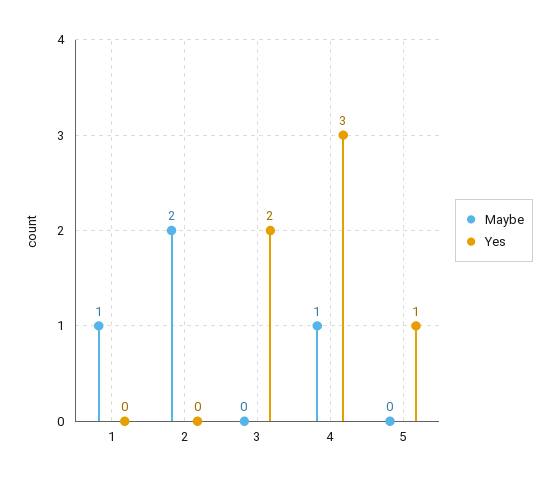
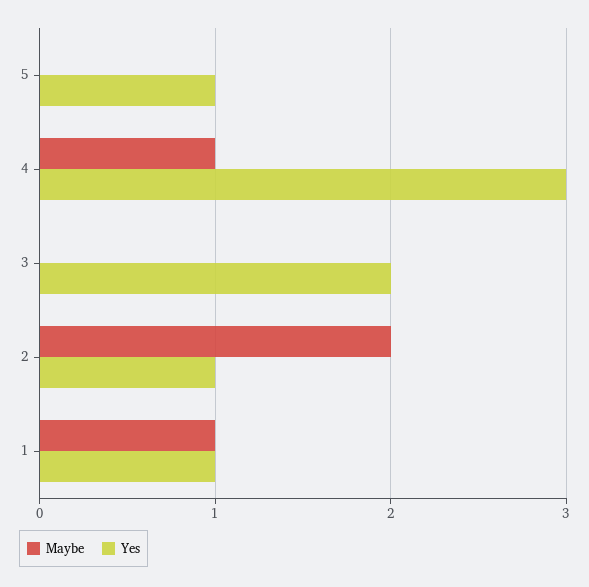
Yes, 1: 0 -> 1
Yes, 2: 0 -> 1

